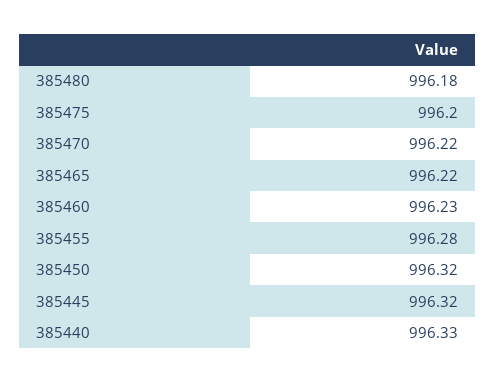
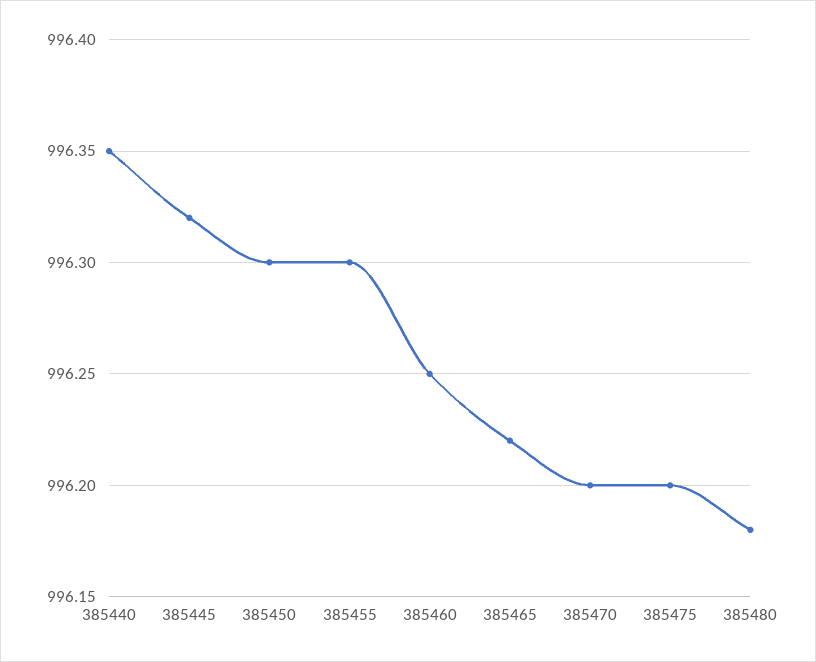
385470: 996.22 -> 996.2
385460: 996.23 -> 996.25
385455: 996.28 -> 996.3
385450: 996.32 -> 996.3
385440: 996.33 -> 996.35

